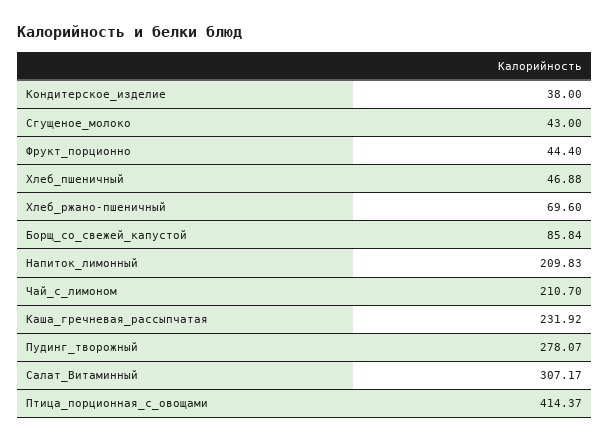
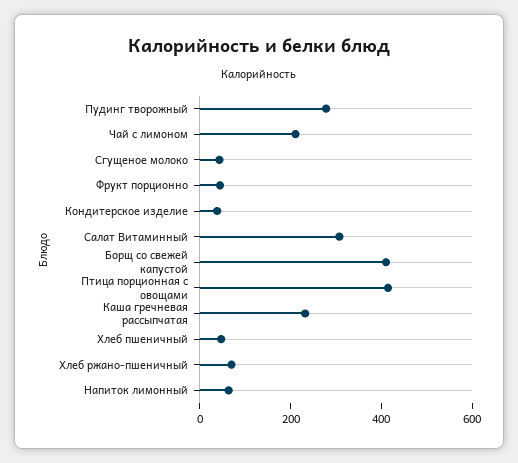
Борщ_со_свежей_капустой: 85.84 -> 400
Напиток_лимонный: 209.83 -> 50

